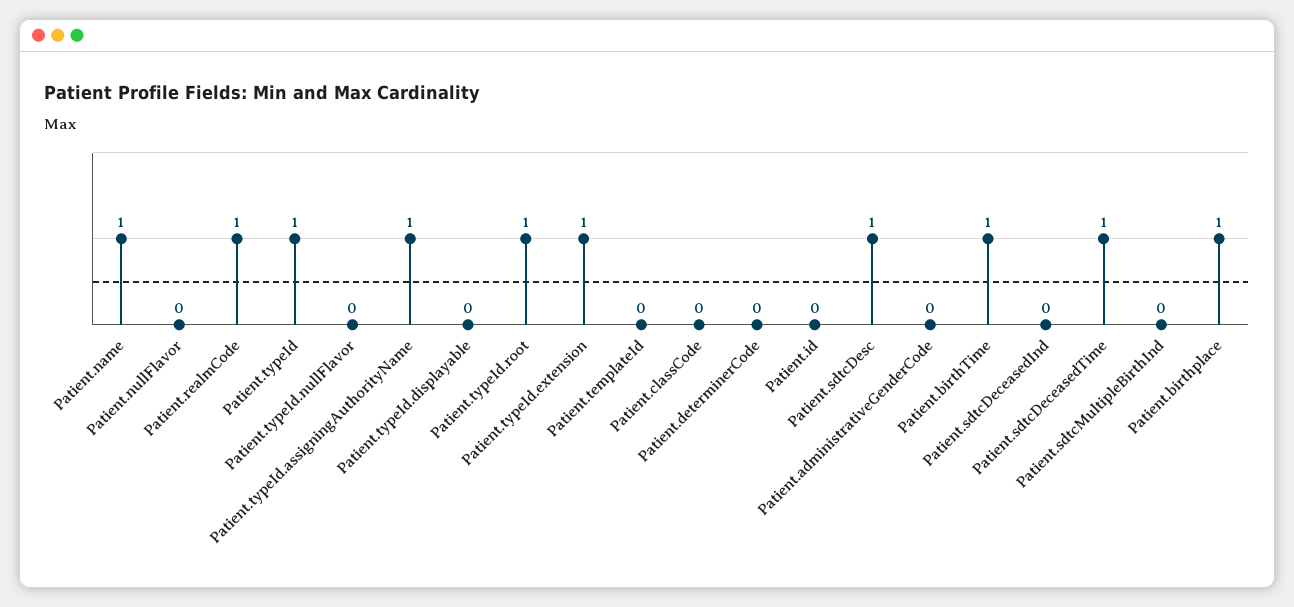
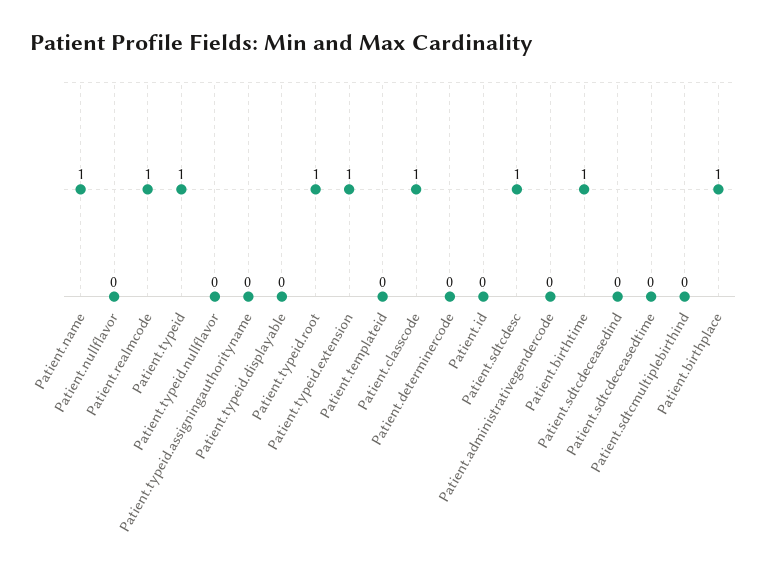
Patient.typeId.assigningAuthorityName: 1 -> 0
Patient.classCode: 0 -> 1
Patient.sdtcDeceasedTime: 1 -> 0

